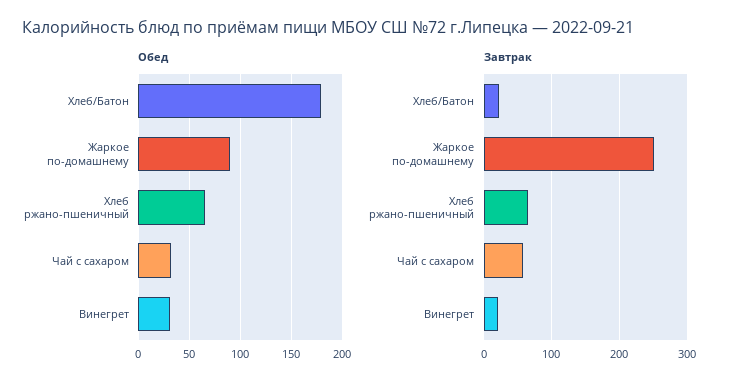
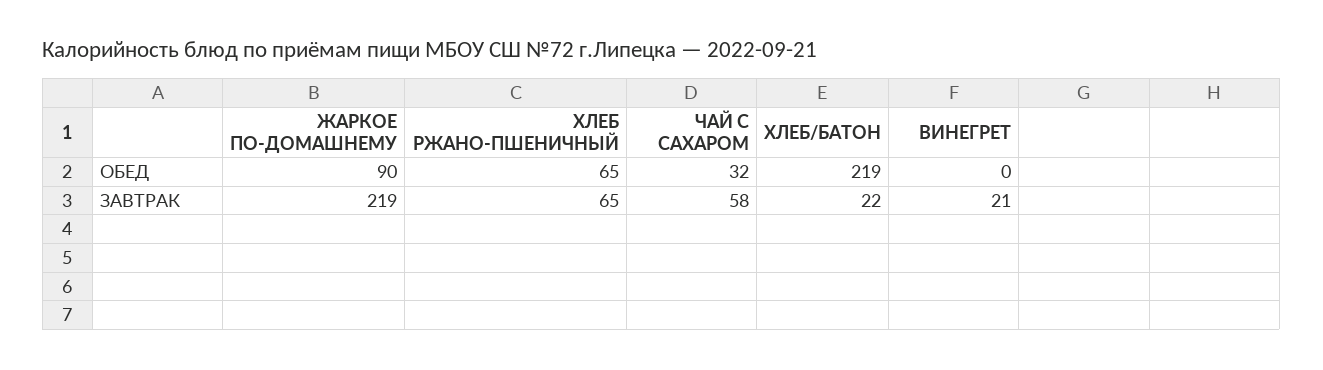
Обед, Хлеб/Батон: 180 -> 219
Обед, Винегрет: 30 -> 0
Завтрак, Жаркое по-домашнему: 250 -> 219

